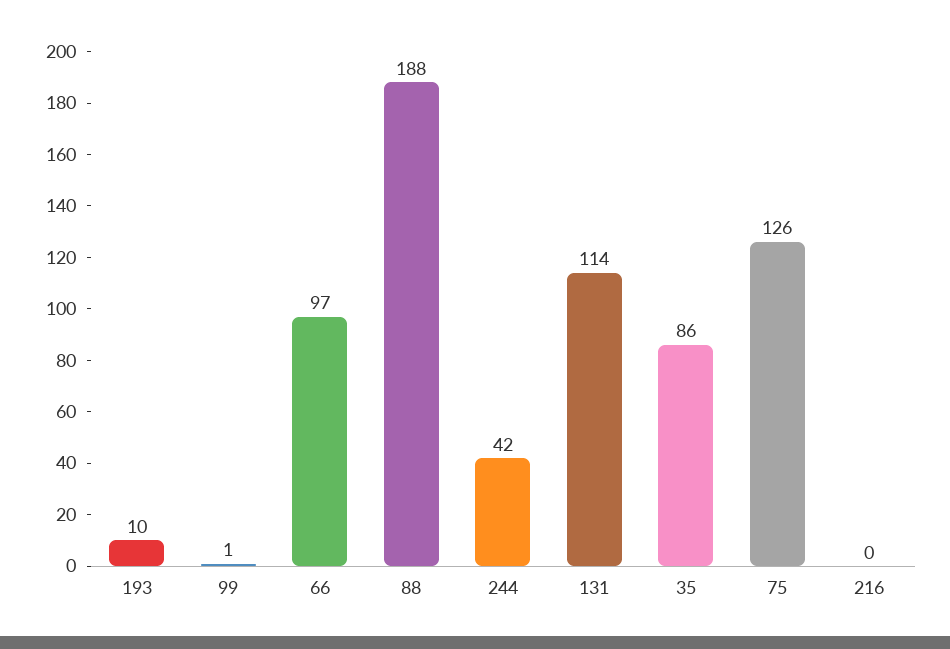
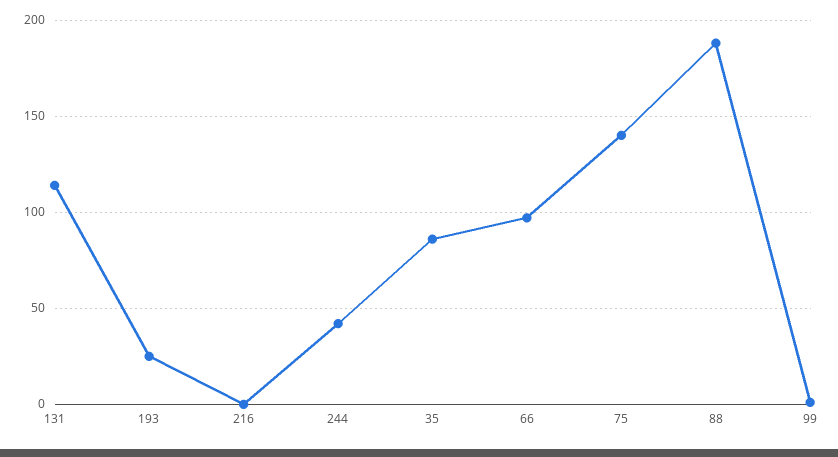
193: 10 -> 25
75: 126 -> 140

